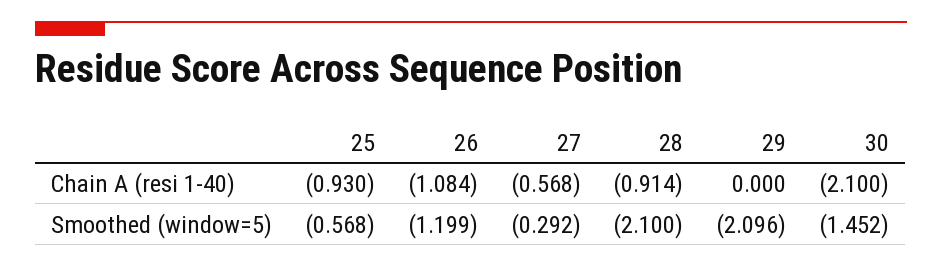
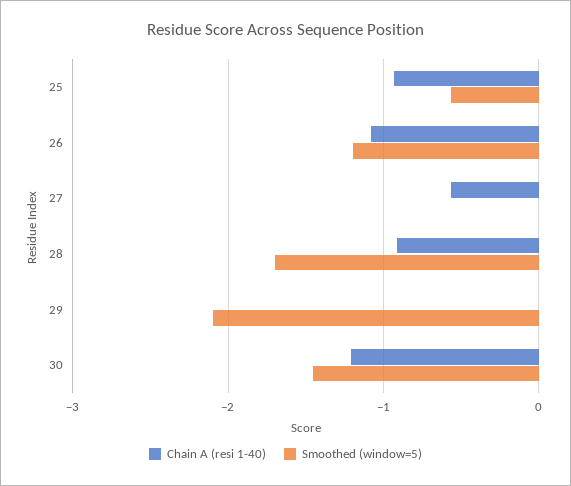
Chain A (resi 1-40), 30: -2.1 -> -1.2
Smoothed (window=5), 27: -0.292 -> 0
Smoothed (window=5), 28: -2.1 -> -1.7

